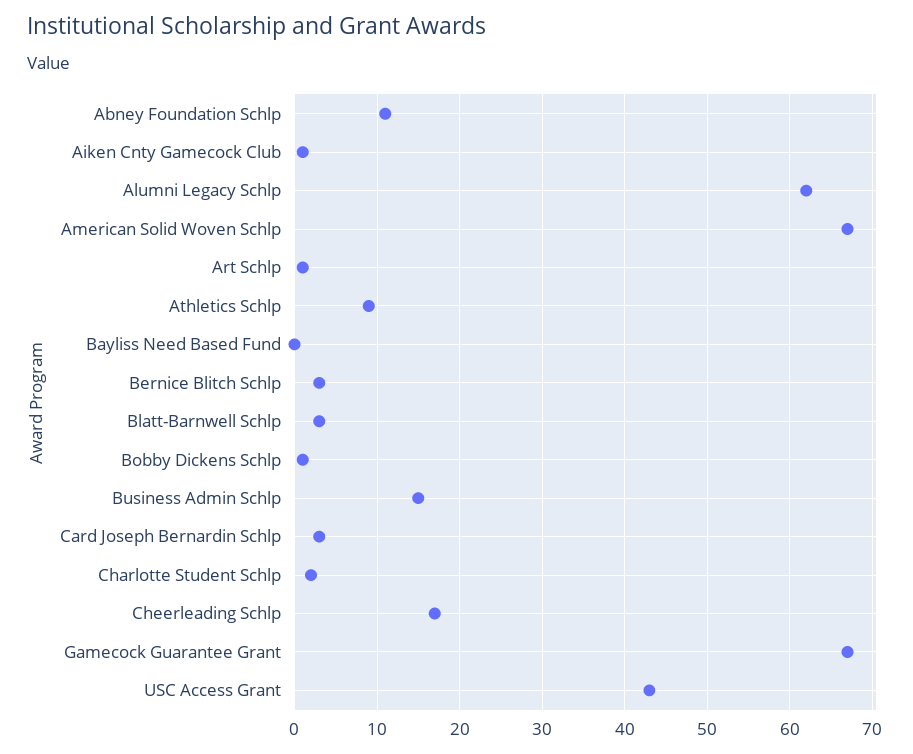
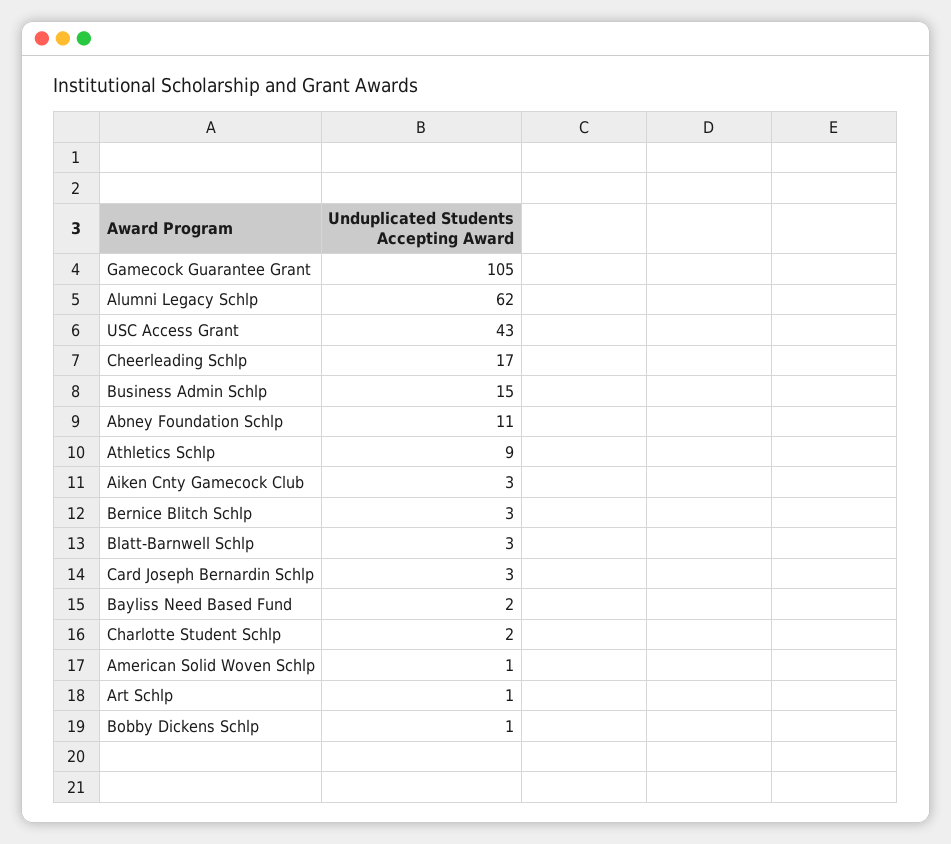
Aiken Cnty Gamecock Club: 1 -> 3
American Solid Woven Schlp: 67 -> 1
Bayliss Need Based Fund: 0 -> 2
Gamecock Guarantee Grant: 67 -> 105

